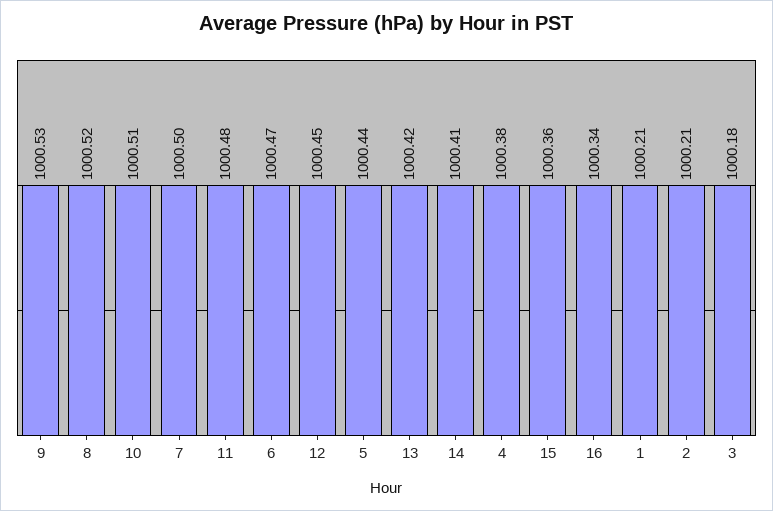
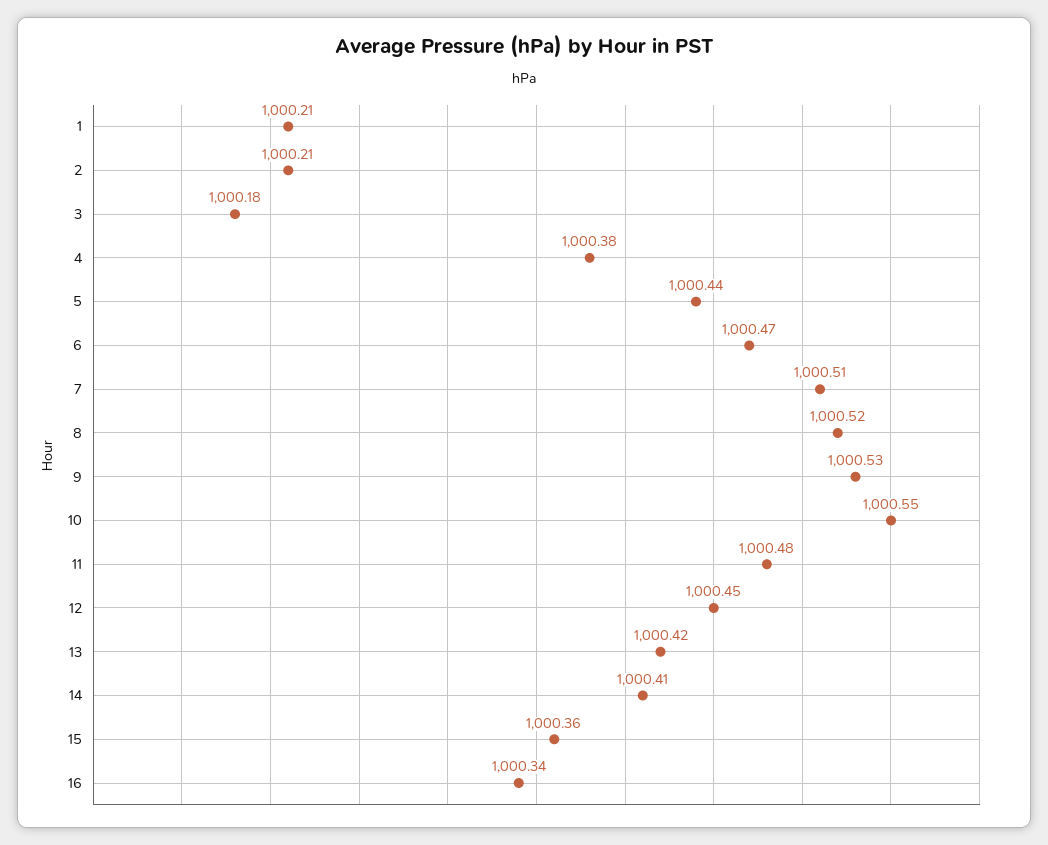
10: 1000.51 -> 1000.55
7: 1000.5 -> 1000.51

